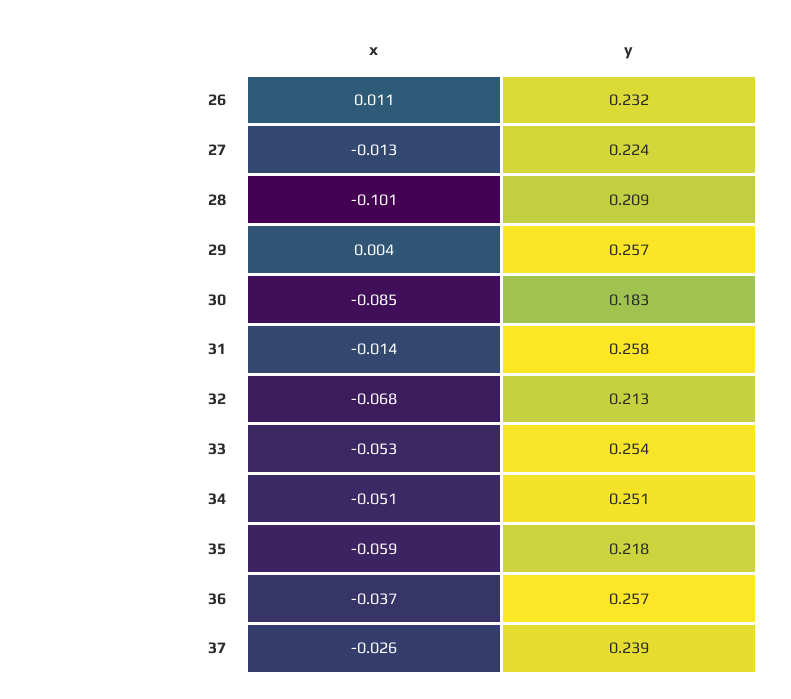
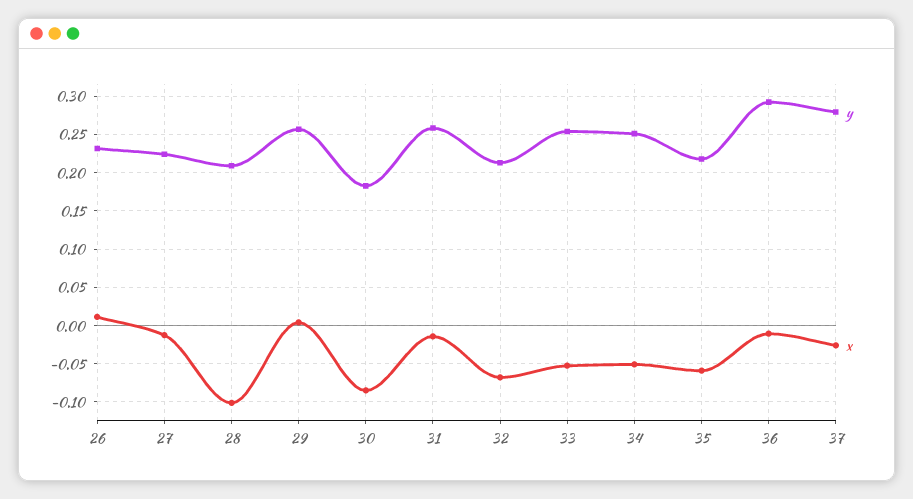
x, 36: -0.037 -> -0.01
y, 36: 0.257 -> 0.29
y, 37: 0.239 -> 0.28

